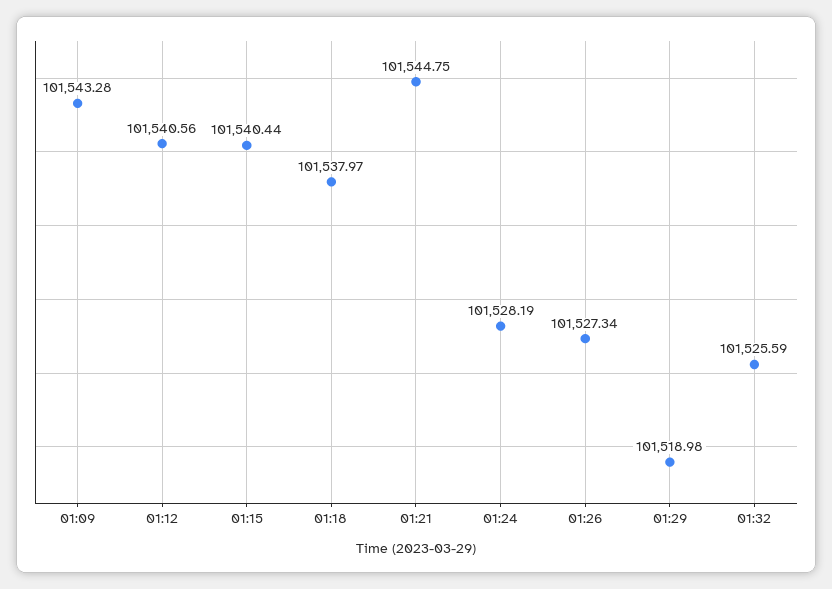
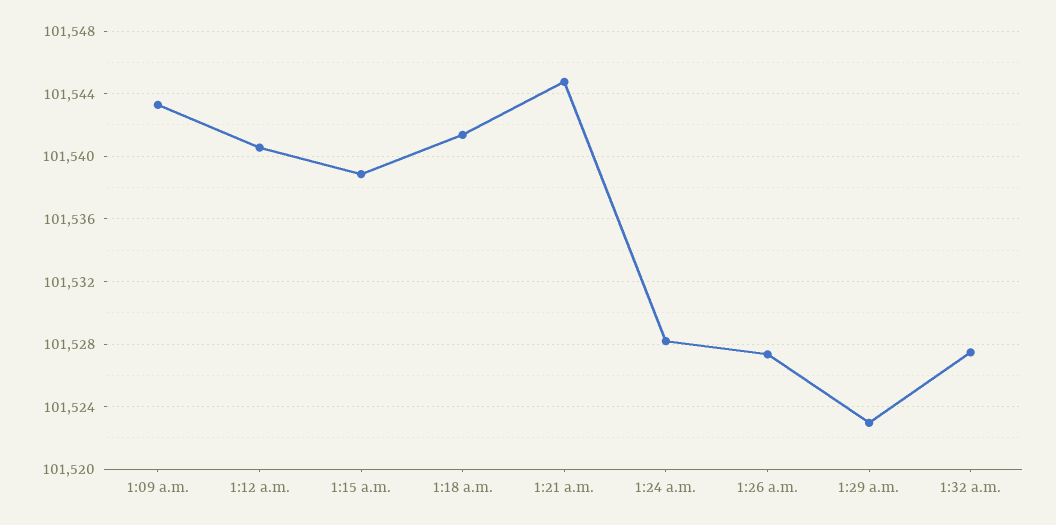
01:15: 101540.44 -> 101539
01:18: 101537.97 -> 101541.5
01:29: 101518.98 -> 101523
01:32: 101525.59 -> 101527.5

